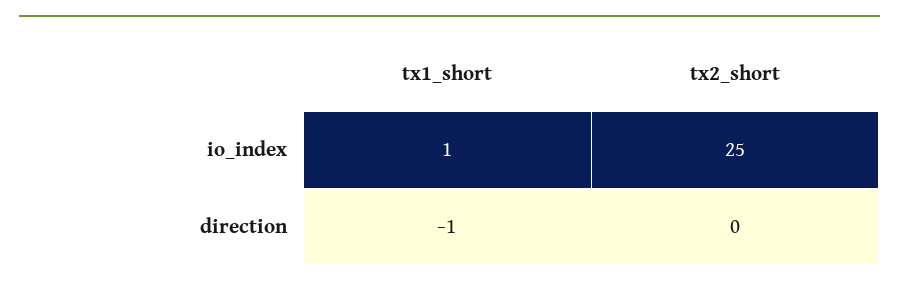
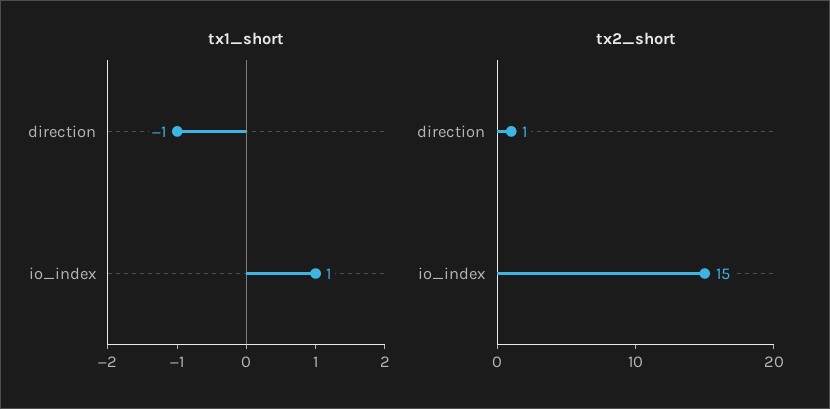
tx2_short, io_index: 25 -> 15
tx2_short, direction: 0 -> 1

